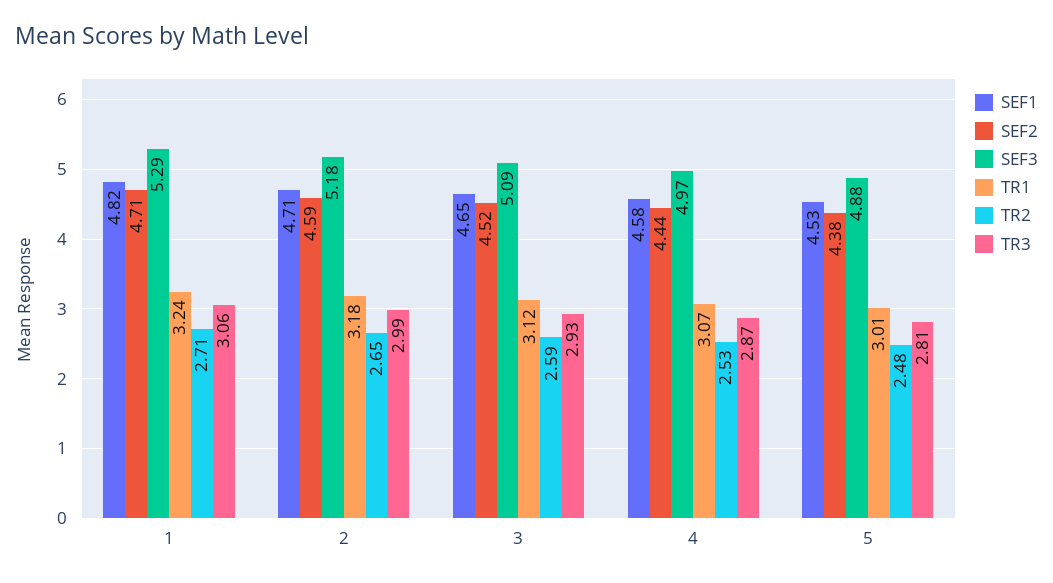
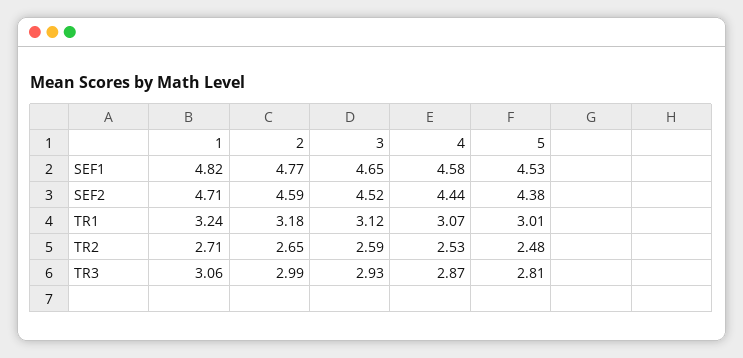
SEF3, 1: 5.29 -> none
SEF1, 2: 4.71 -> 4.77
SEF3, 2: 5.18 -> none
SEF3, 3: 5.09 -> none
SEF3, 4: 4.97 -> none
SEF3, 5: 4.88 -> none

